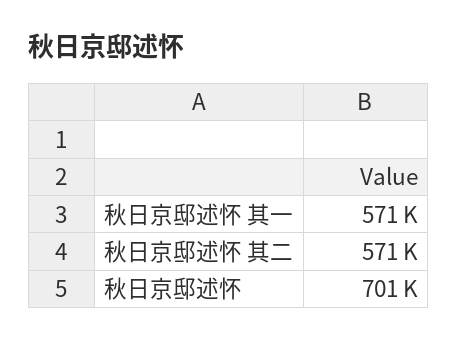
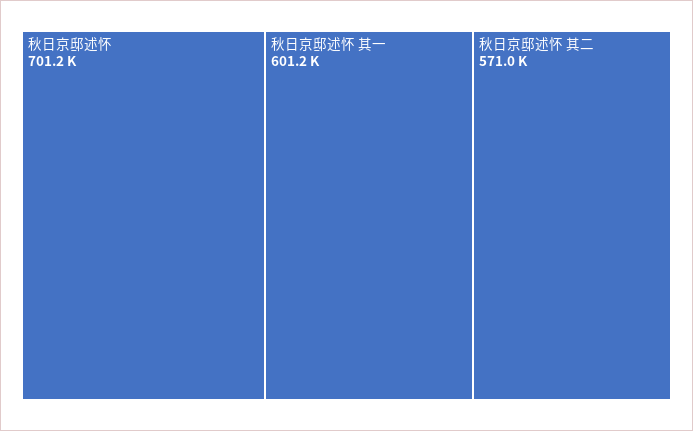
秋日京邸述怀 其一: 571000 -> 601200

